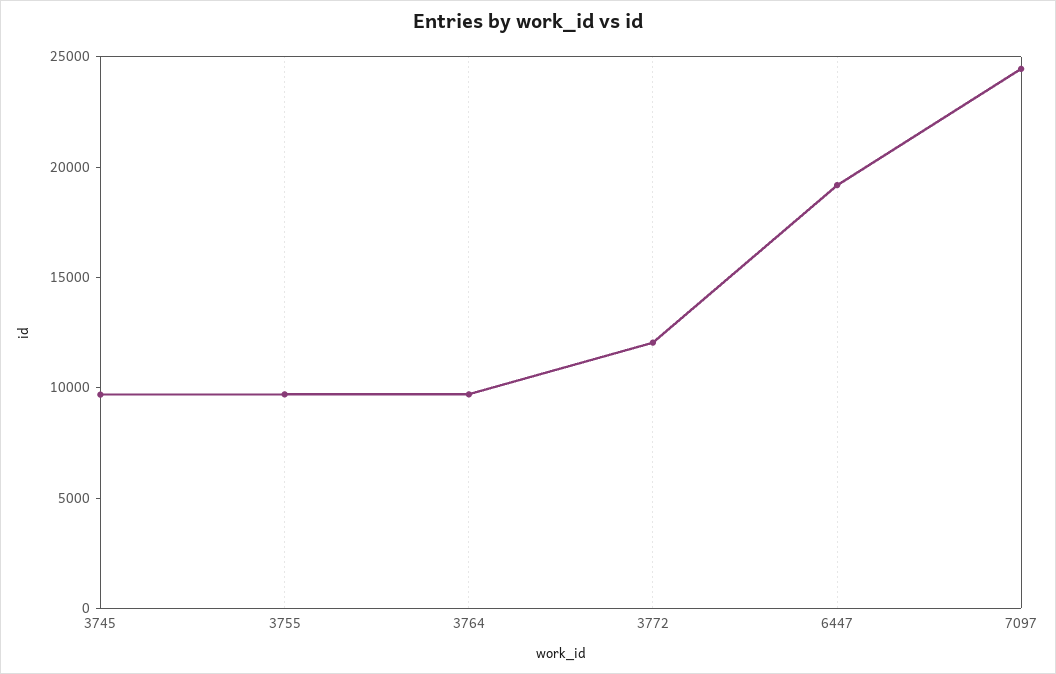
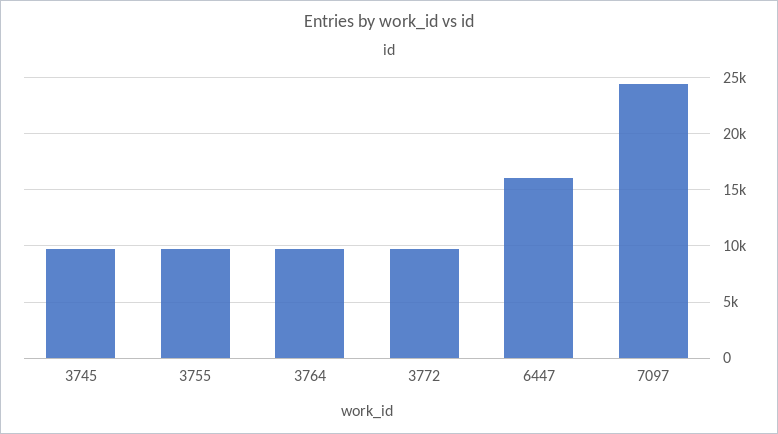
3772: 12000 -> 10000
6447: 19000 -> 16000

